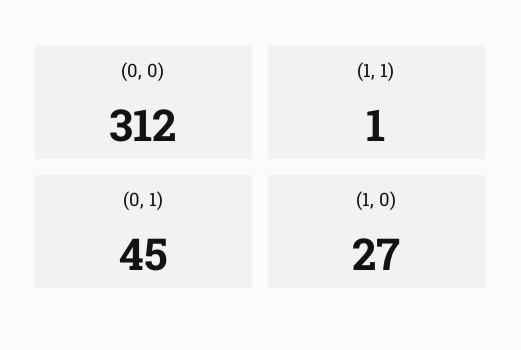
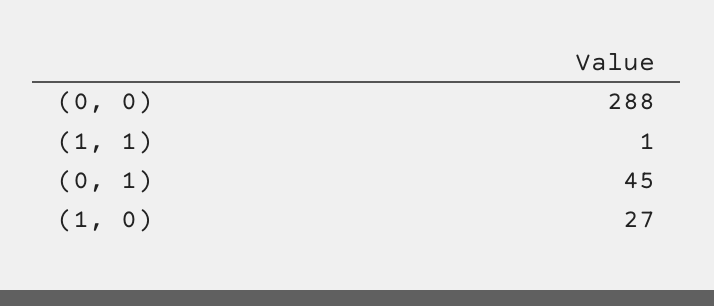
(0, 0): 312 -> 288

